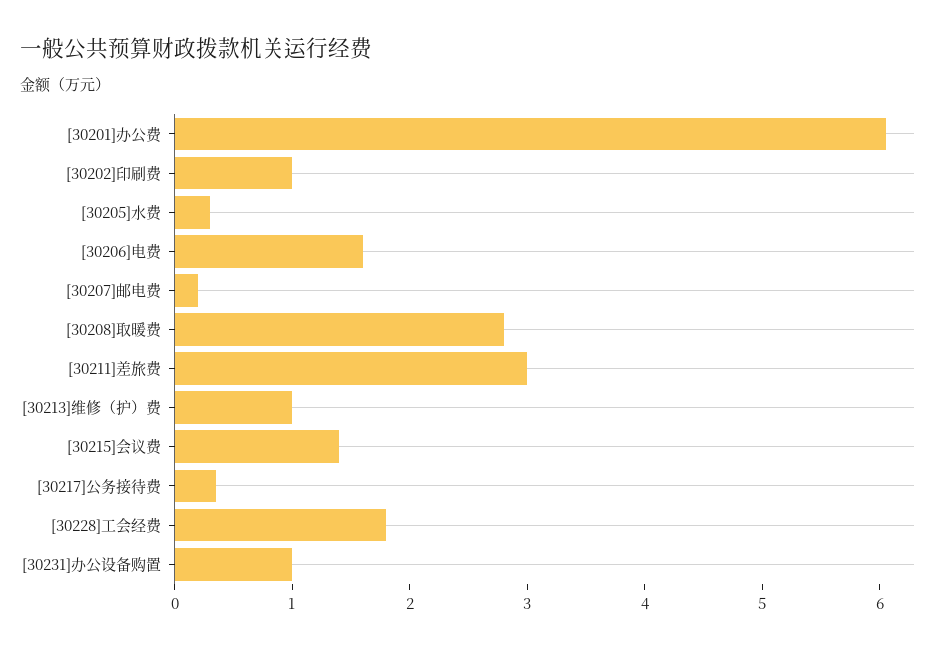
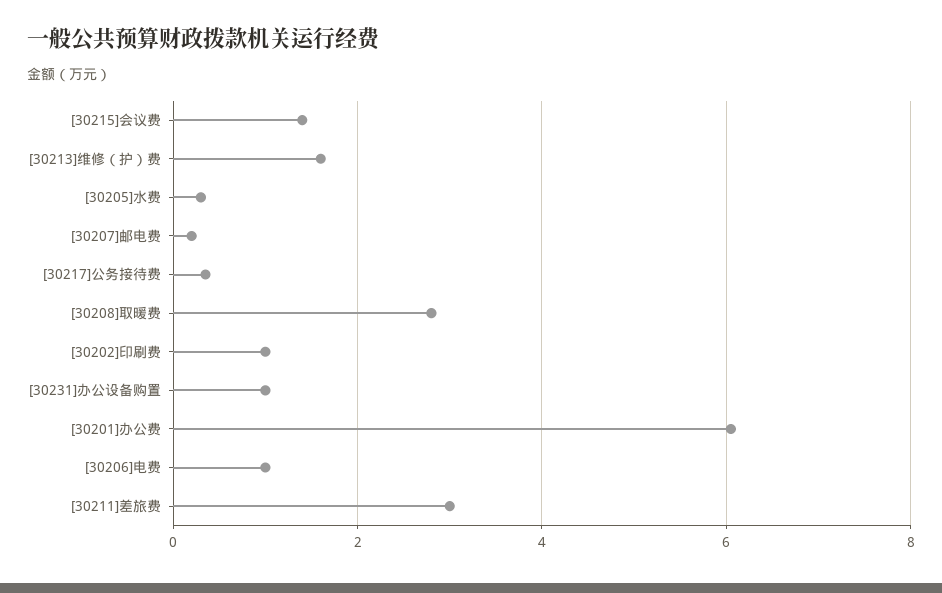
[30206]电费: 1.6 -> 1
[30213]维修（护）费: 1 -> 1.6
[30228]工会经费: 1.8 -> none

